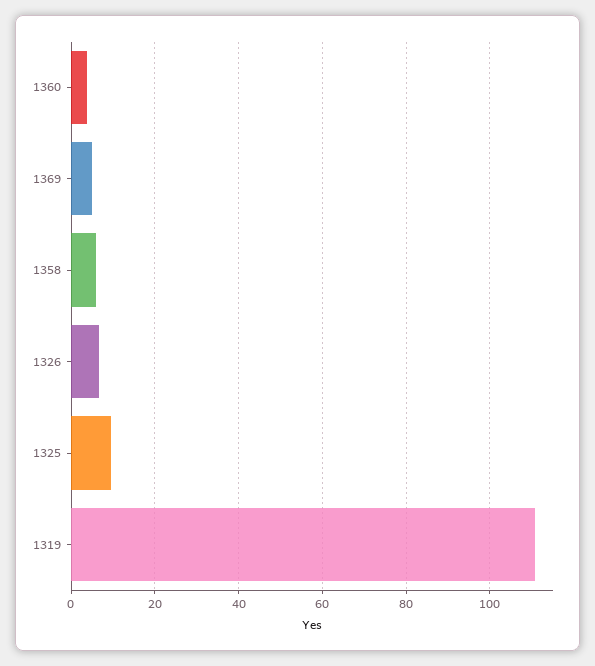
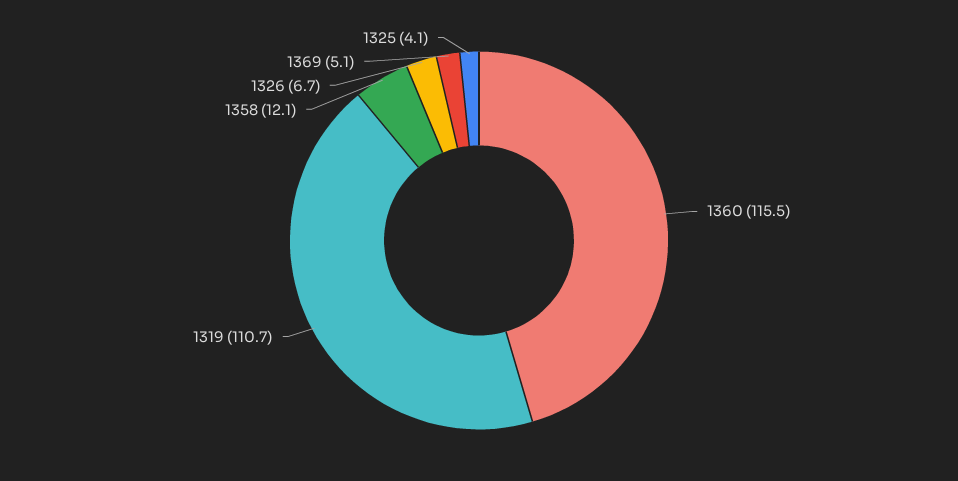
1360: 4 -> 115.5
1358: 6 -> 12.1
1325: 10 -> 4.1

